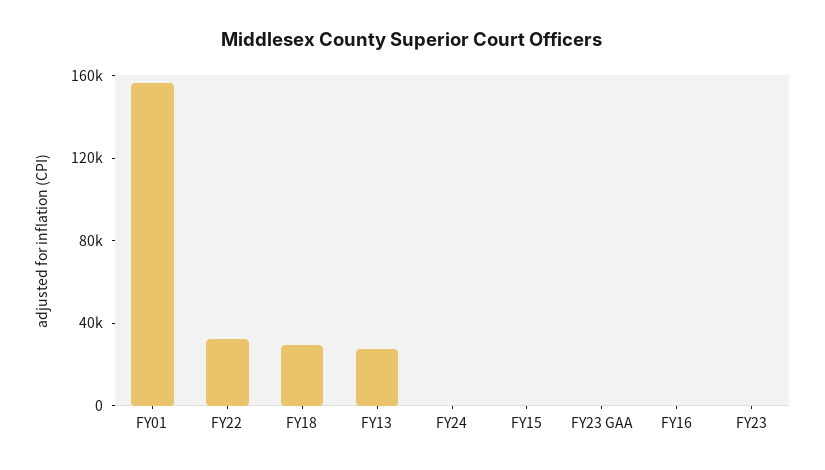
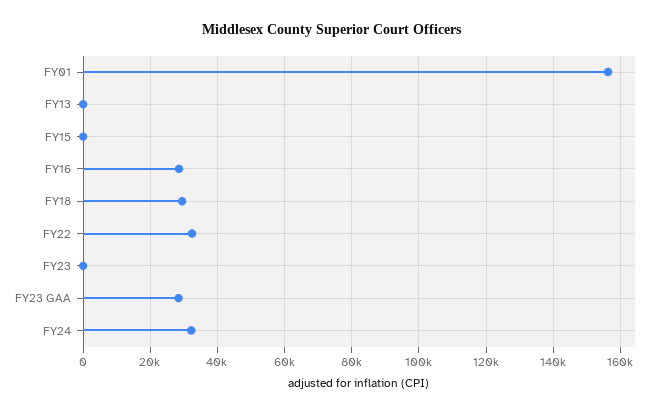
FY13: 30000 -> 0
FY24: 0 -> 32000
FY23 GAA: 0 -> 28000
FY16: 0 -> 28000

